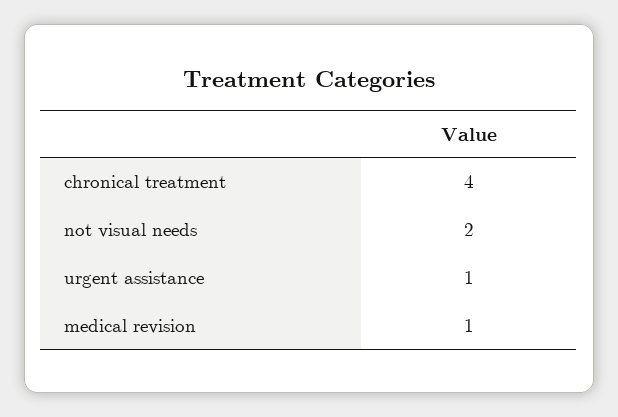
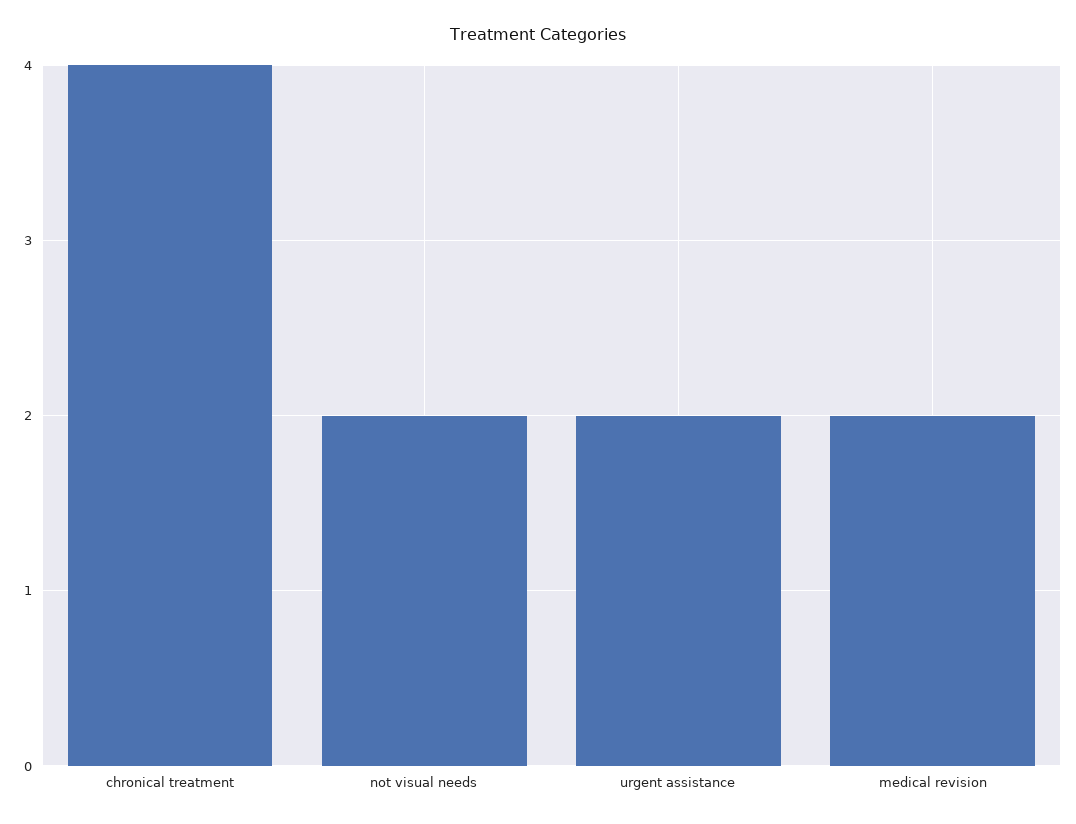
urgent assistance: 1 -> 2
medical revision: 1 -> 2

